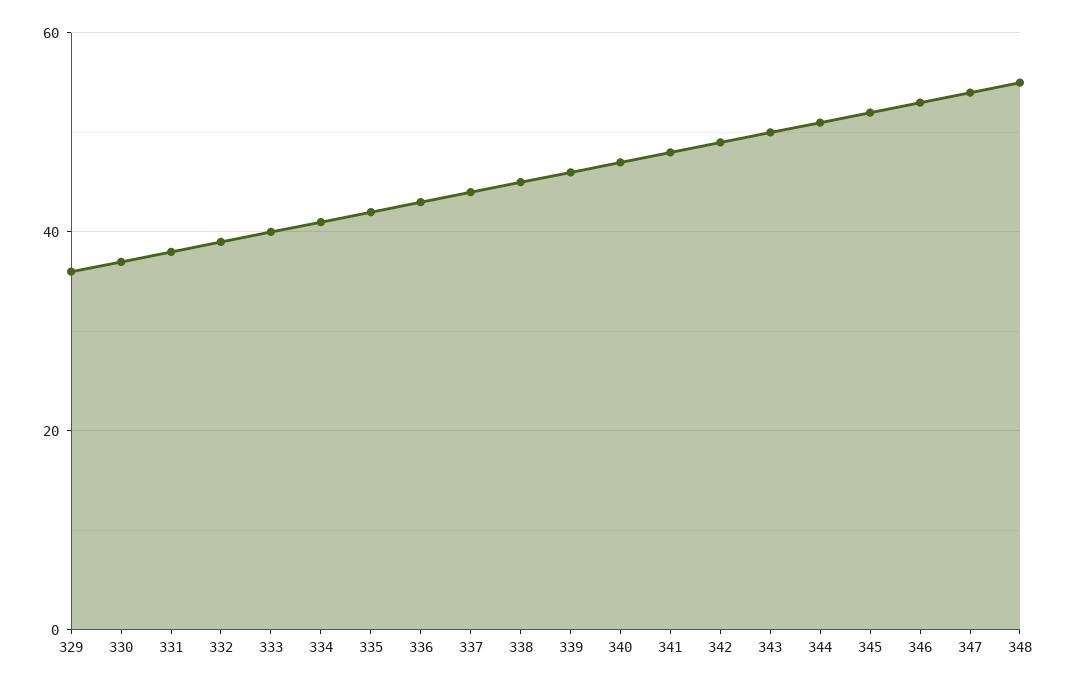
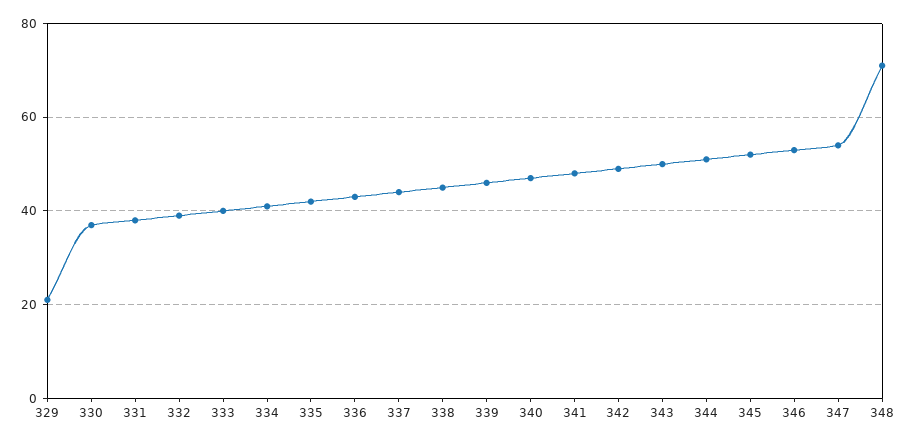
329: 35 -> 20
348: 55 -> 70

